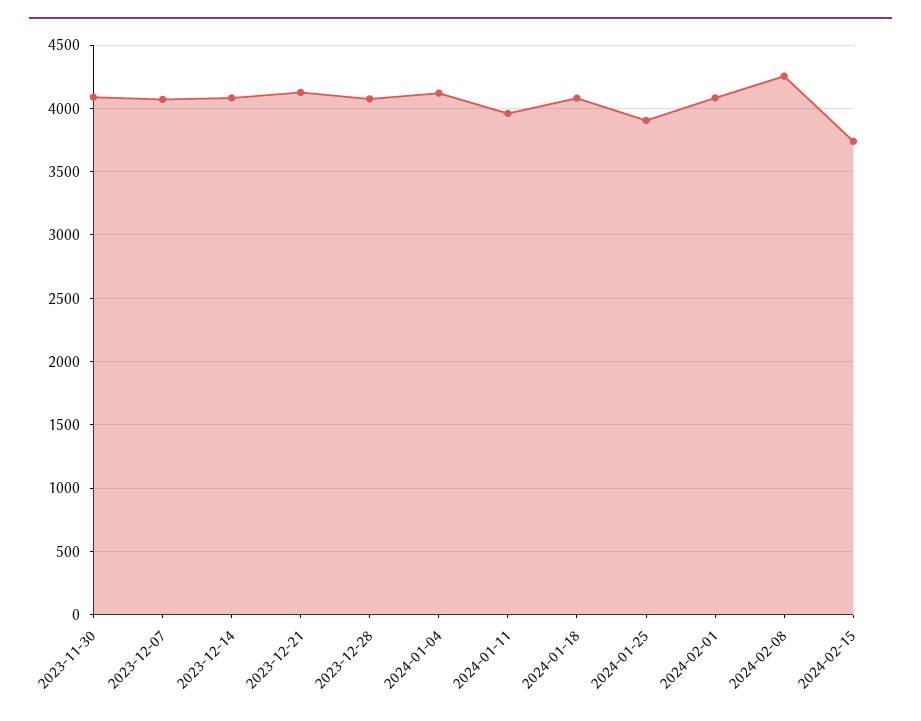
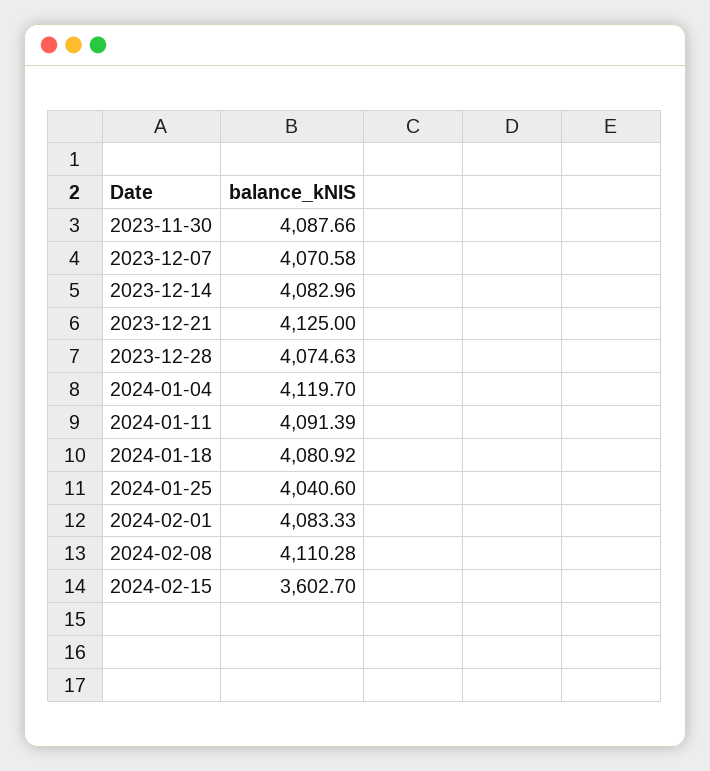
2024-01-11: 3950 -> 4091.39
2024-01-25: 3900 -> 4040.6
2024-02-08: 4250 -> 4110.28
2024-02-15: 3750 -> 3602.7

